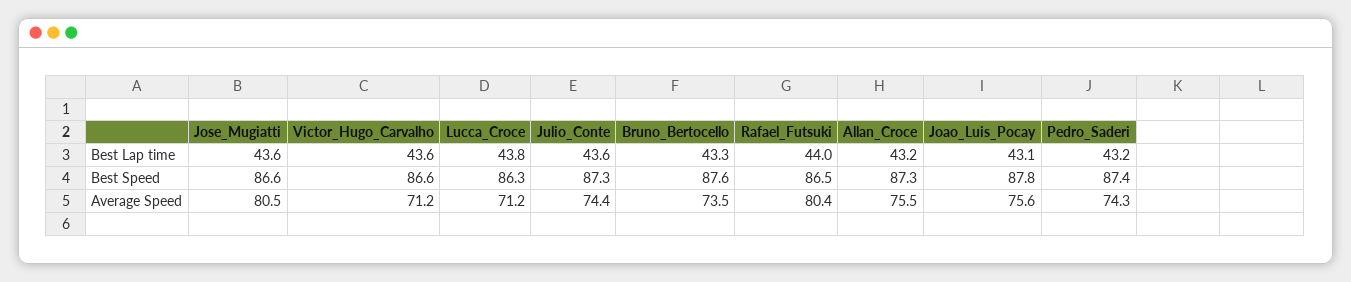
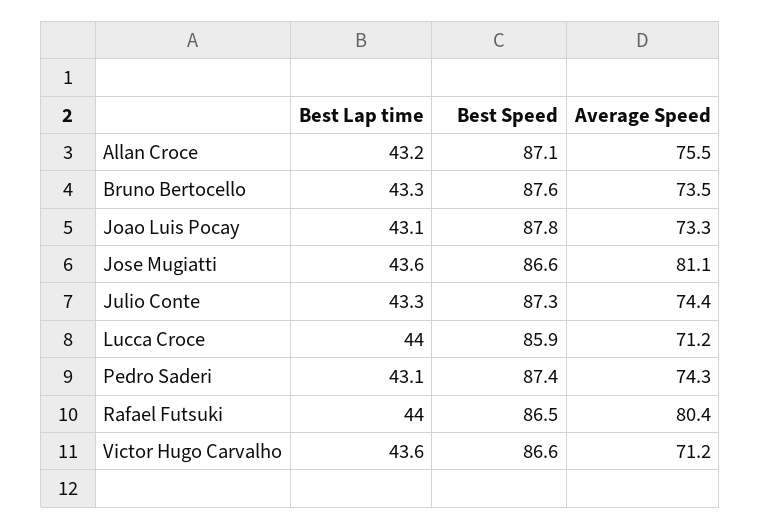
Lucca_Croce, Best Lap time: 43.8 -> 44
Julio_Conte, Best Lap time: 43.6 -> 43.3
Pedro_Saderi, Best Lap time: 43.2 -> 43.1
Lucca_Croce, Best Speed: 86.3 -> 85.9
Allan_Croce, Best Speed: 87.3 -> 87.1
Jose_Mugiatti, Average Speed: 80.5 -> 81.1
Joao_Luis_Pocay, Average Speed: 75.6 -> 73.3

